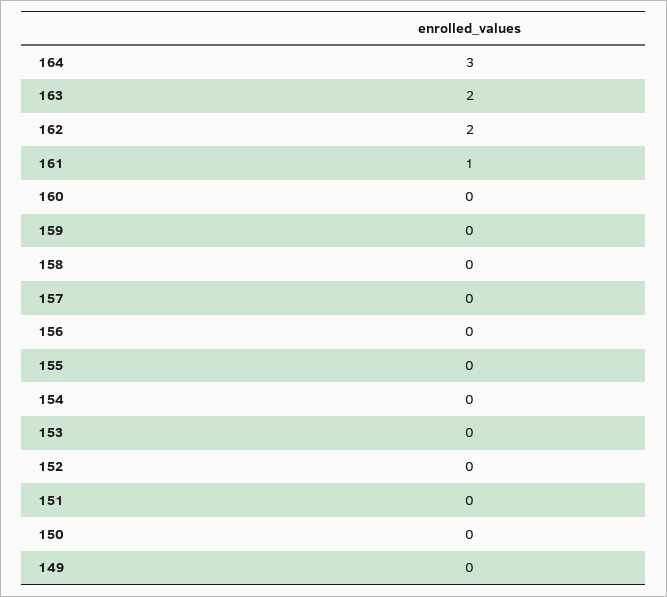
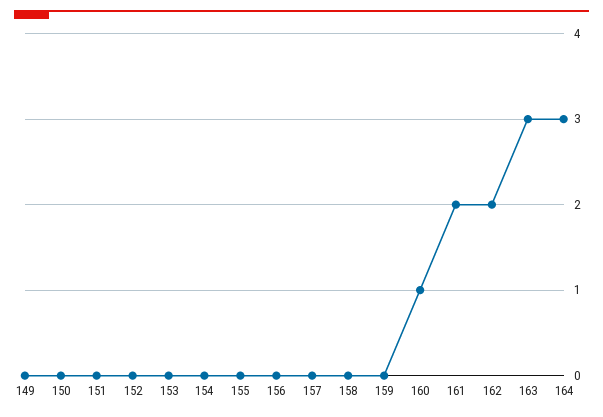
163: 2 -> 3
161: 1 -> 2
160: 0 -> 1

